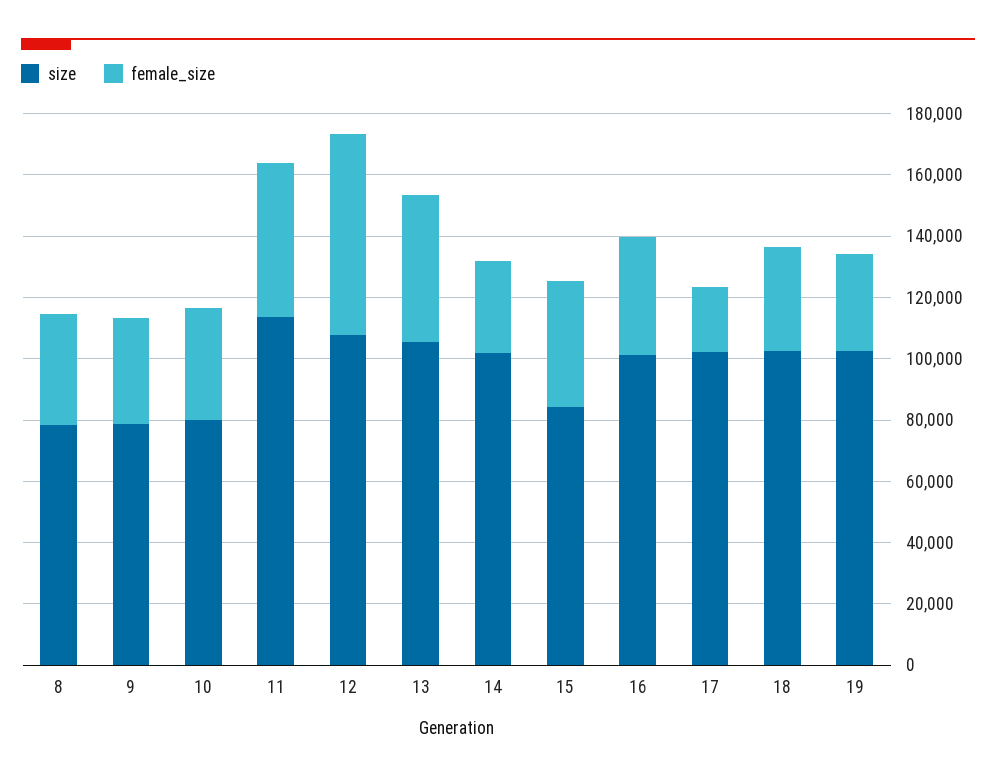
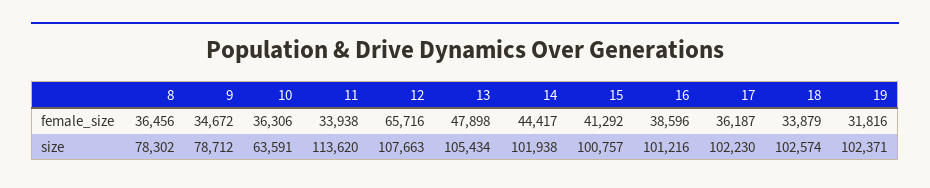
size, 10: 80000 -> 63591
female_size, 11: 50000 -> 33938
female_size, 14: 30000 -> 44417
size, 15: 85000 -> 100757
female_size, 17: 20000 -> 36187

